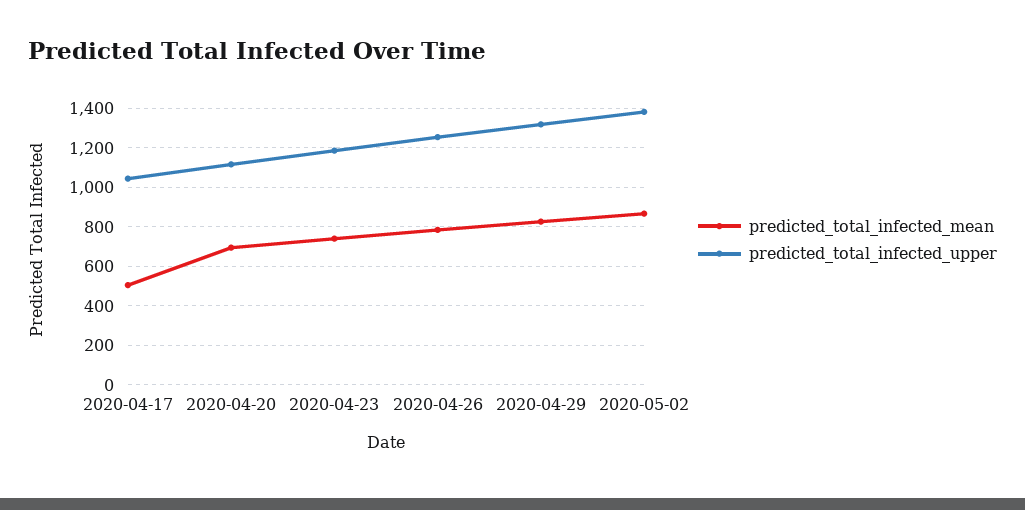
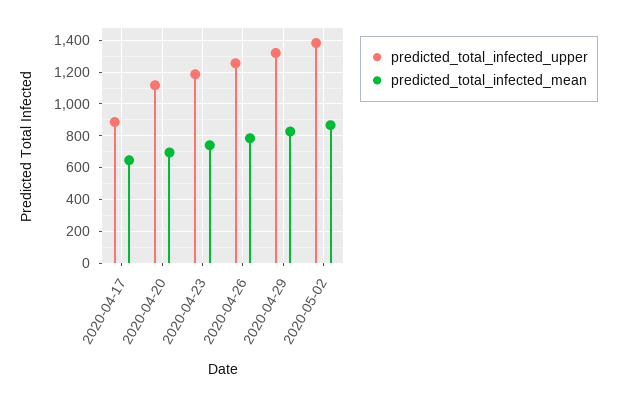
predicted_total_infected_mean, 2020-04-17: 500 -> 650
predicted_total_infected_upper, 2020-04-17: 1050 -> 900

